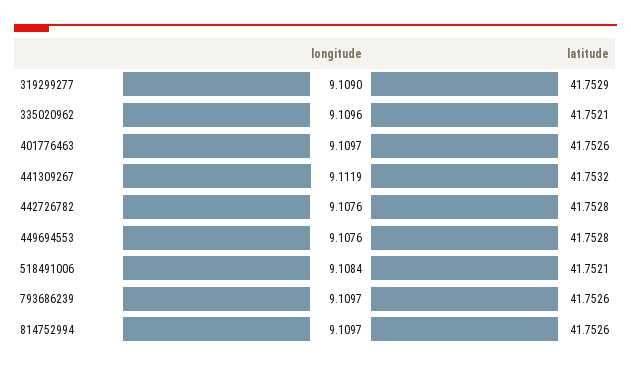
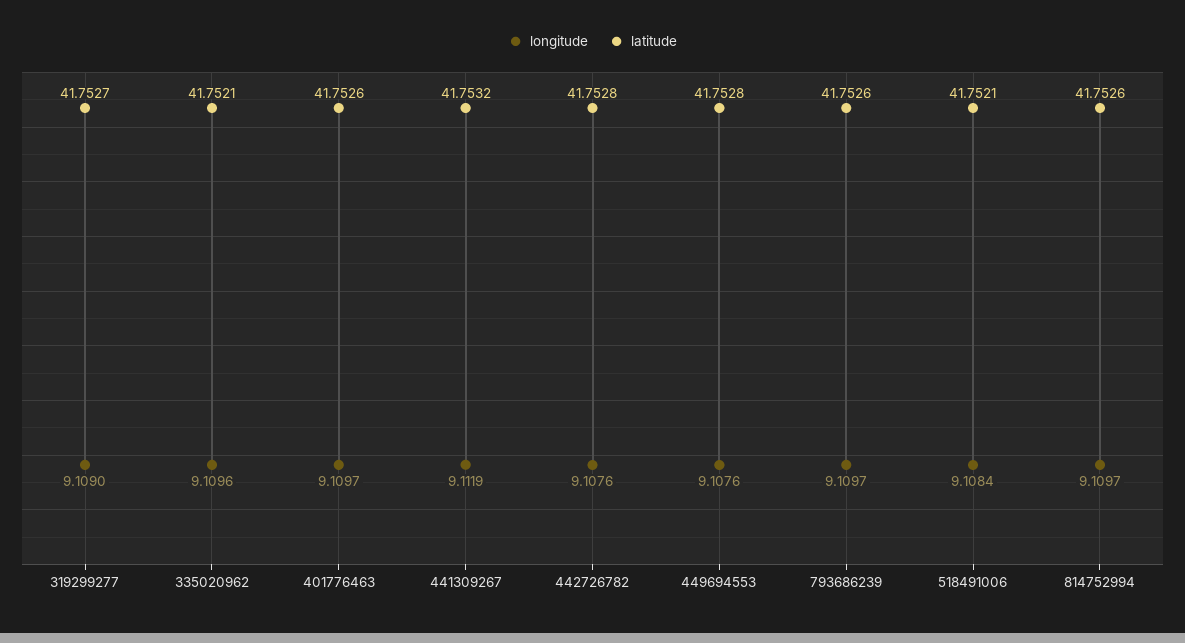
latitude, 319299277: 41.7529 -> 41.7527

